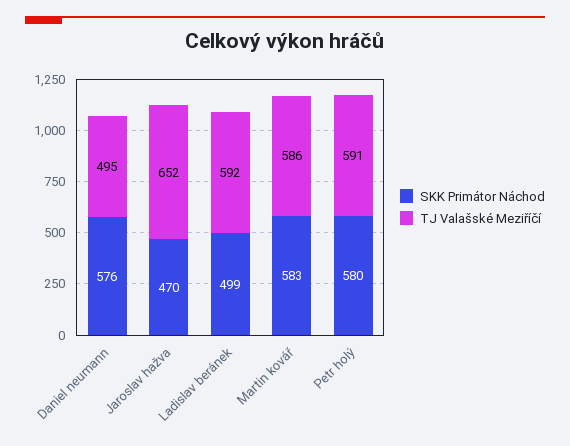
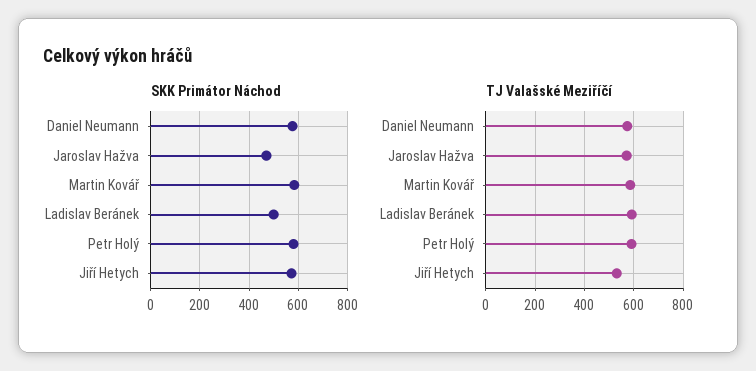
TJ Valašské Meziříčí, Daniel neumann: 495 -> 575
TJ Valašské Meziříčí, Jaroslav hažva: 652 -> 575
SKK Primátor Náchod, Jiří Hetych: none -> 575
TJ Valašské Meziříčí, Jiří Hetych: none -> 525

